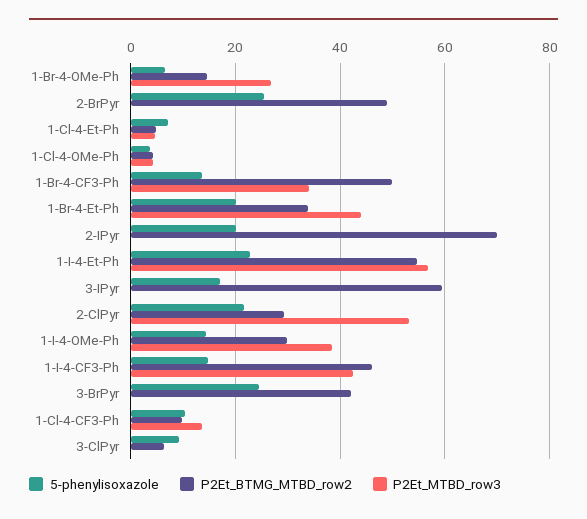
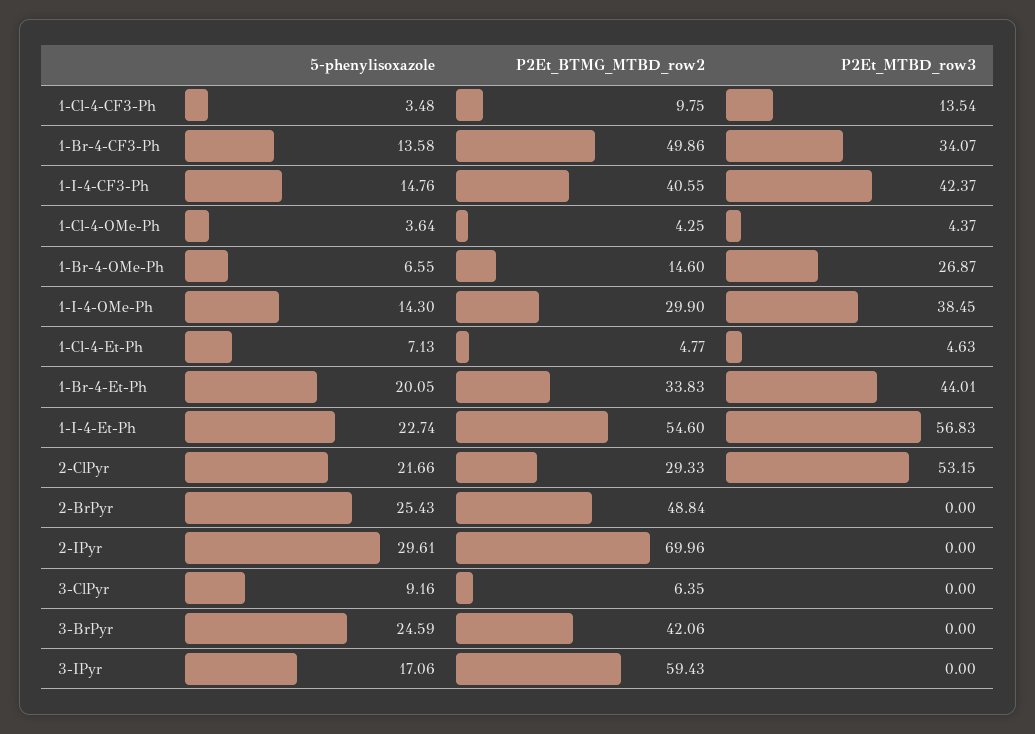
5-phenylisoxazole, 2-IPyr: 20 -> 29.61
P2Et_BTMG_MTBD_row2, 1-I-4-CF3-Ph: 46 -> 40.55
5-phenylisoxazole, 1-Cl-4-CF3-Ph: 10 -> 3.48

